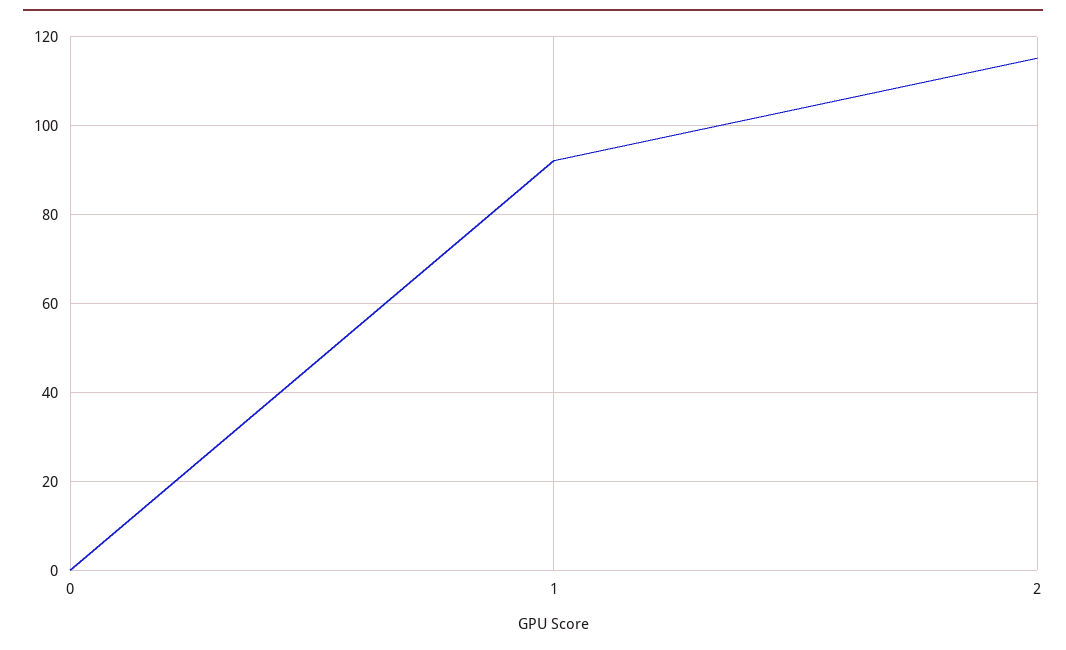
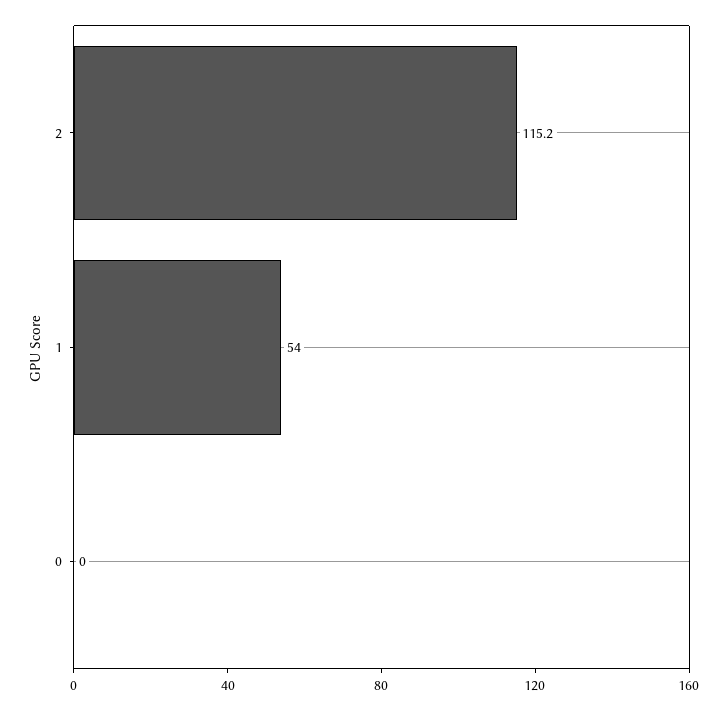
1: 92 -> 54

